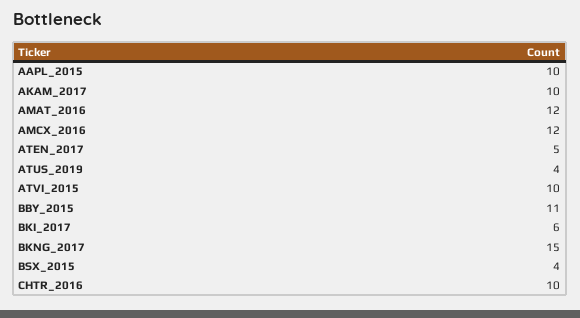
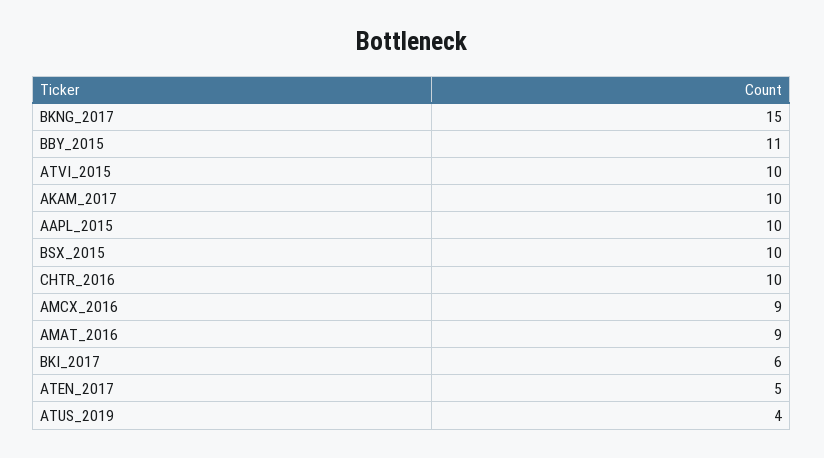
AMAT_2016: 12 -> 9
AMCX_2016: 12 -> 9
BSX_2015: 4 -> 10

